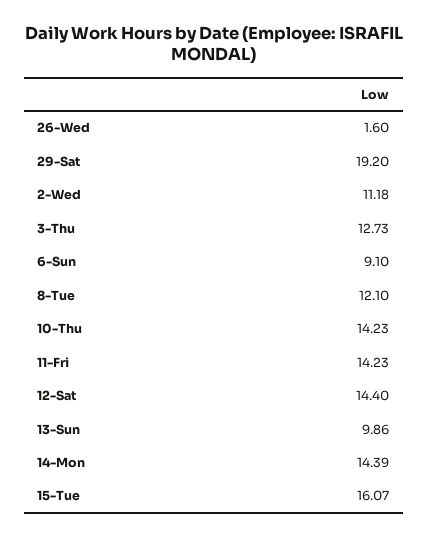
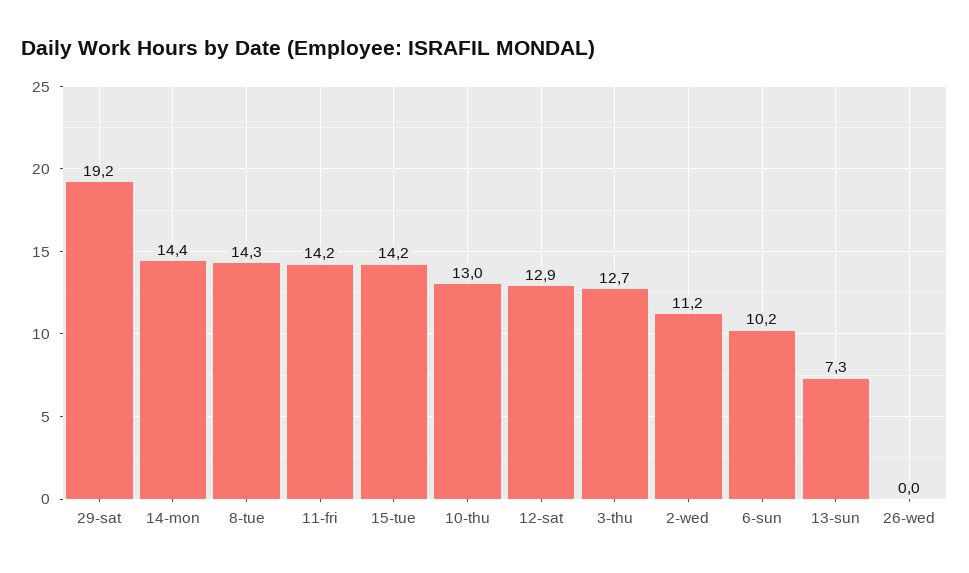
26-Wed: 1.6 -> 0
6-Sun: 9.1 -> 10.2
8-Tue: 12.1 -> 14.3
10-Thu: 14.23 -> 13
12-Sat: 14.4 -> 12.9
13-Sun: 9.86 -> 7.3
15-Tue: 16.07 -> 14.2

